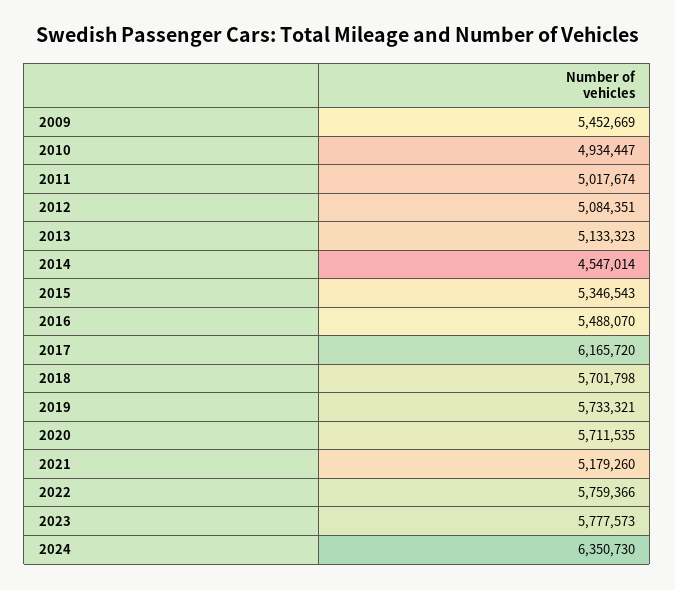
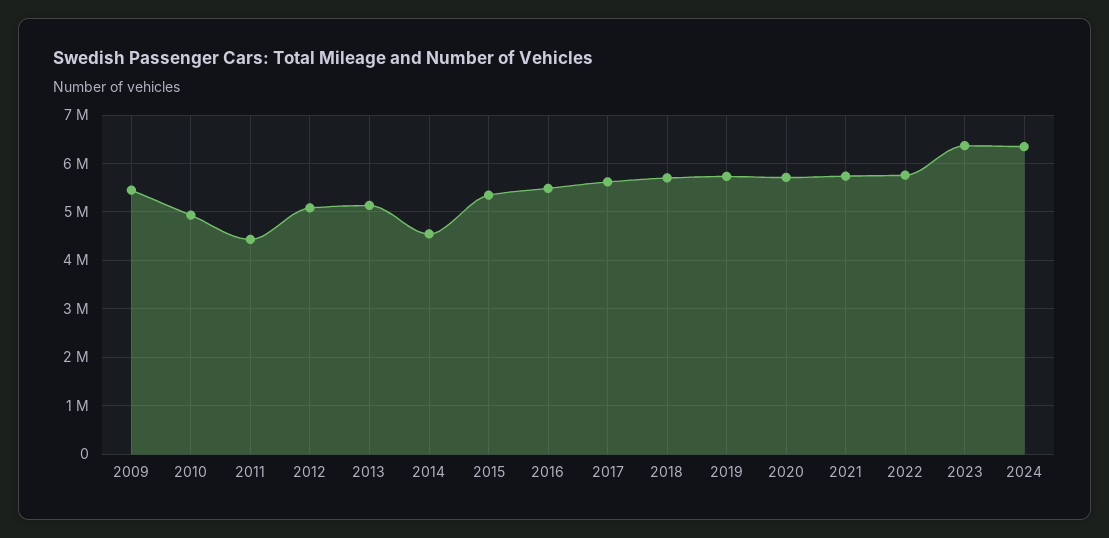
2011: 5017674 -> 4400000
2017: 6165720 -> 5600000
2021: 5179260 -> 5800000
2023: 5777573 -> 6400000

